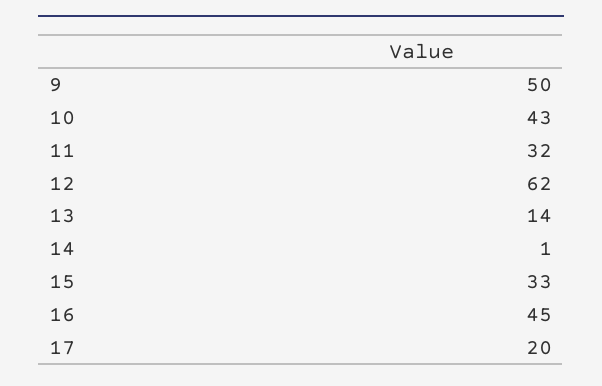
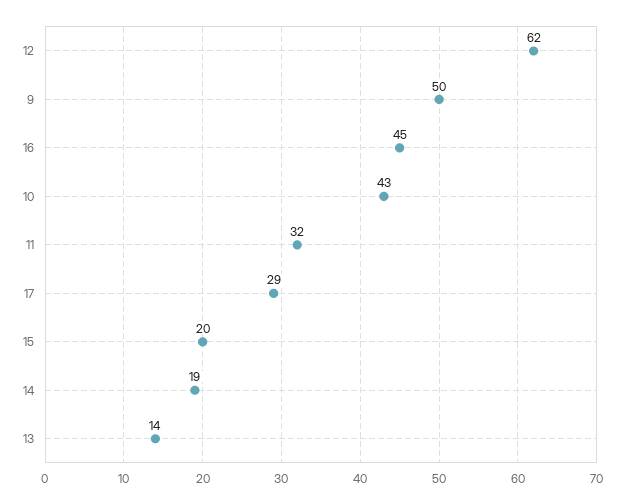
14: 1 -> 19
15: 33 -> 20
17: 20 -> 29

